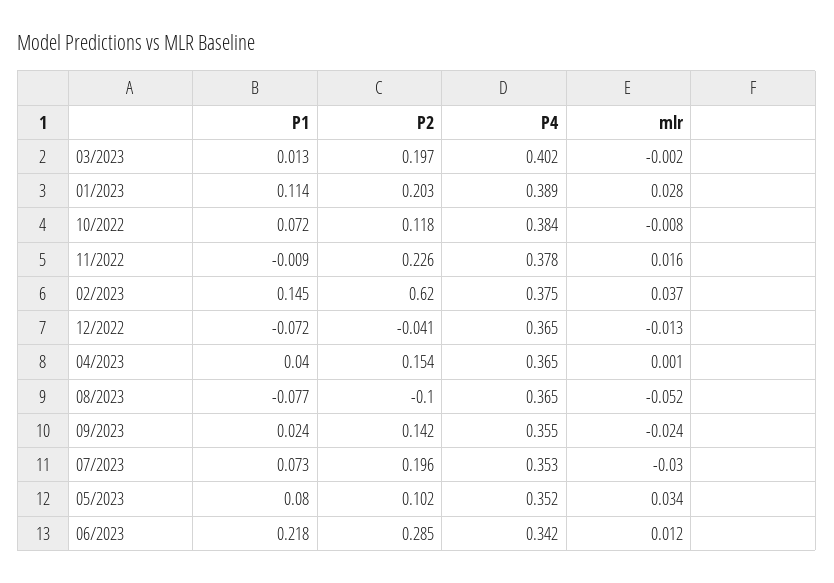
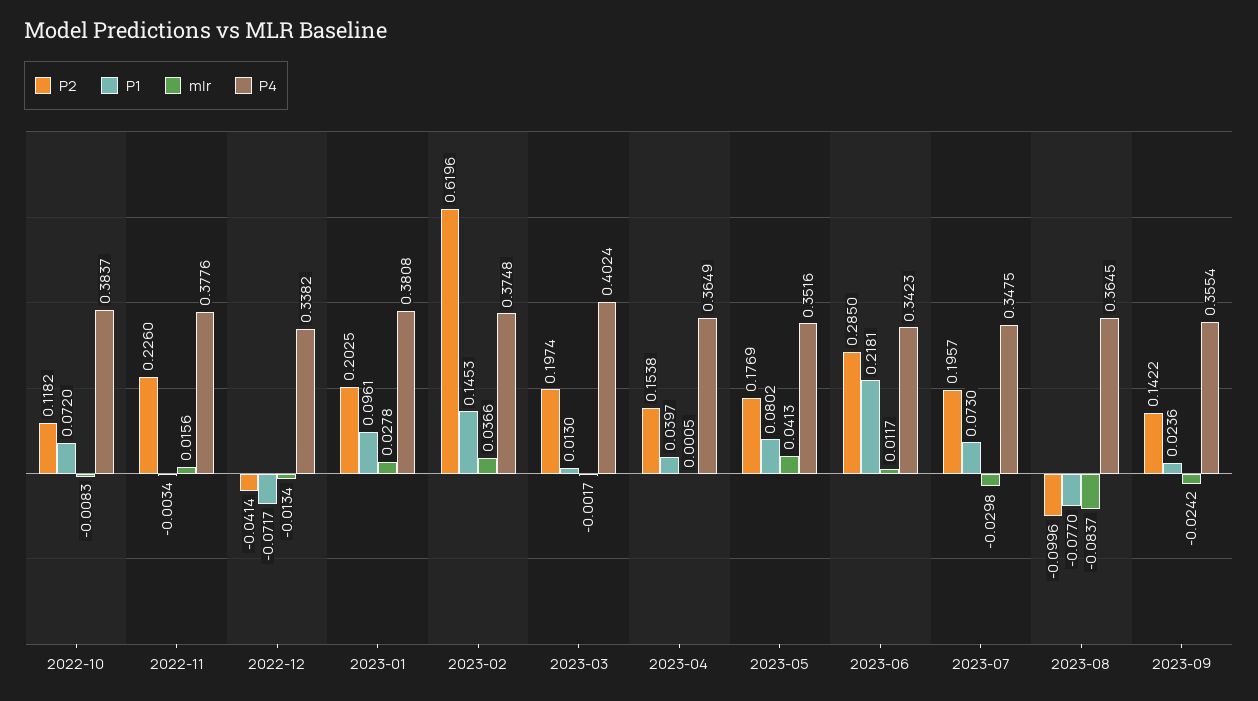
P1, 01/2023: 0.114 -> 0.0961
P4, 01/2023: 0.389 -> 0.3808
P1, 11/2022: -0.009 -> -0.0034
P4, 12/2022: 0.365 -> 0.3382
mlr, 08/2023: -0.052 -> -0.0837
P4, 07/2023: 0.353 -> 0.3475
P2, 05/2023: 0.102 -> 0.1769
mlr, 05/2023: 0.034 -> 0.0413

